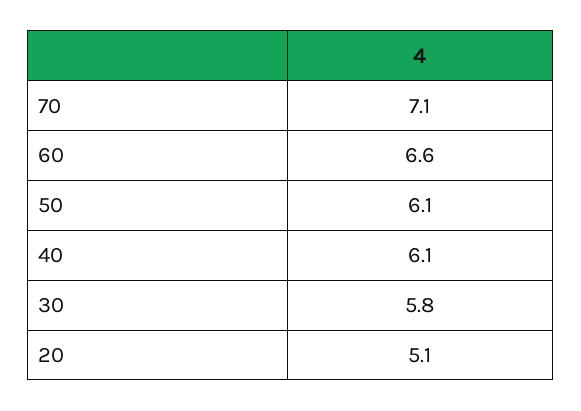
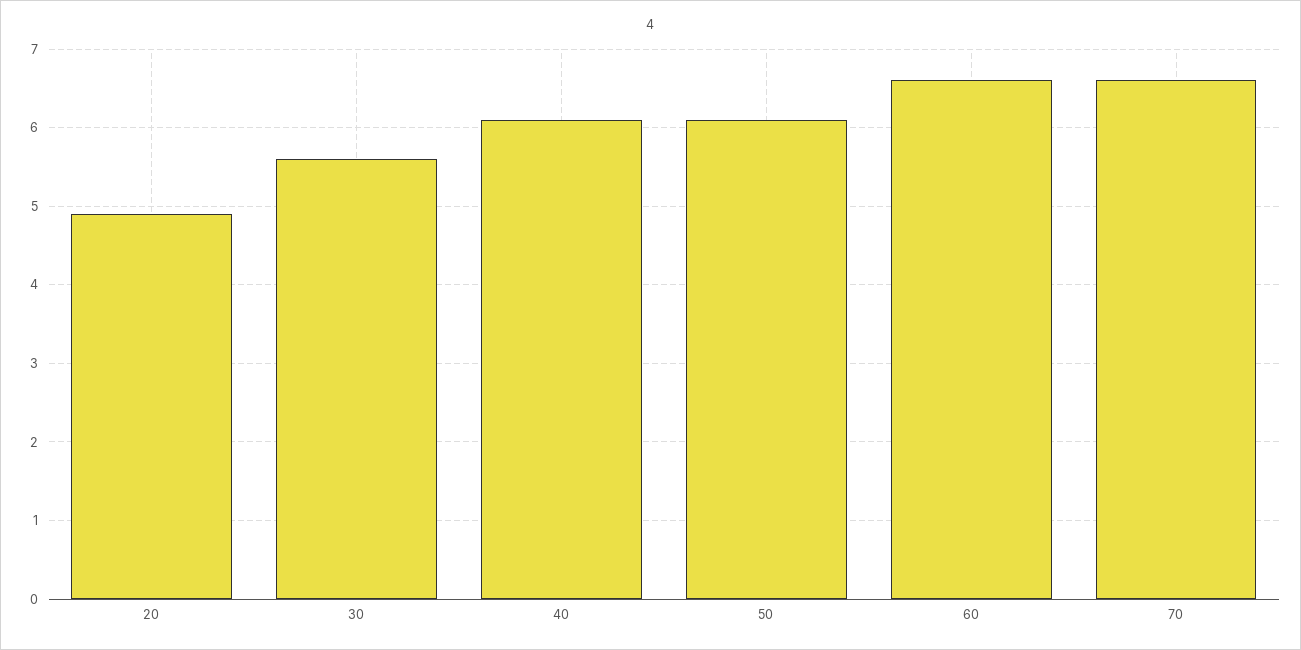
70: 7.1 -> 6.6
30: 5.8 -> 5.6
20: 5.1 -> 4.9

